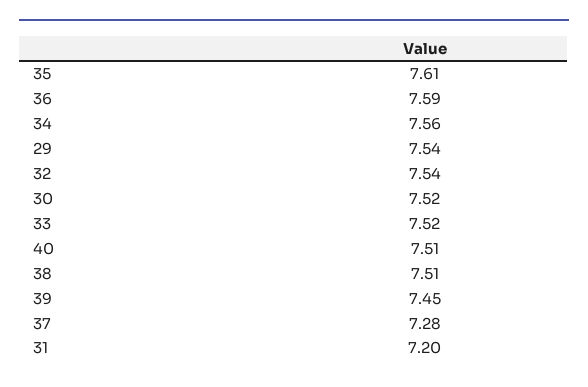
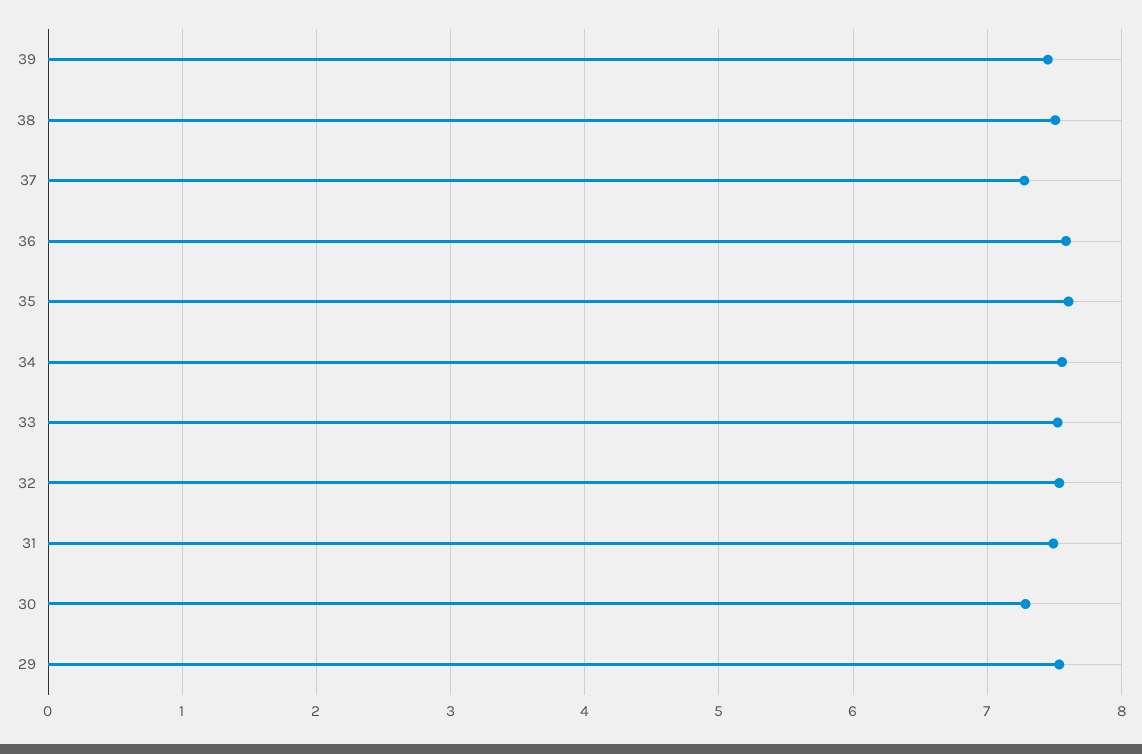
30: 7.52 -> 7.3
40: 7.51 -> none
31: 7.2 -> 7.5

